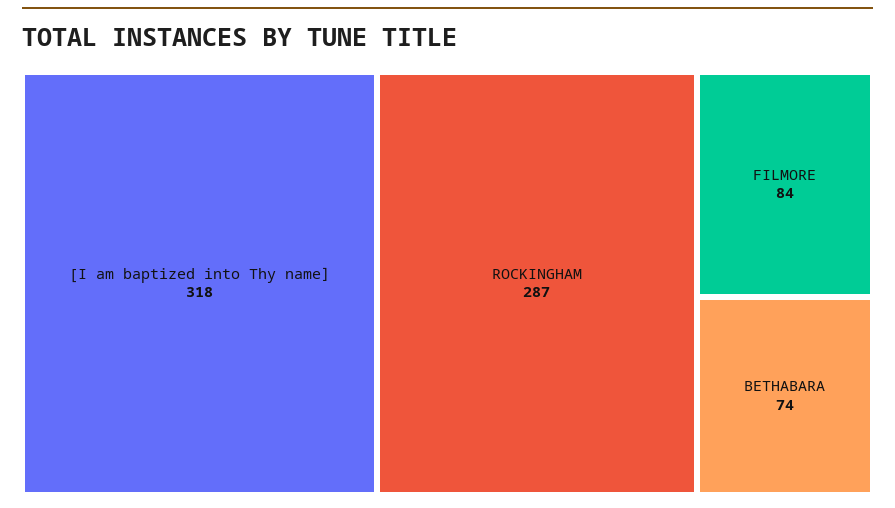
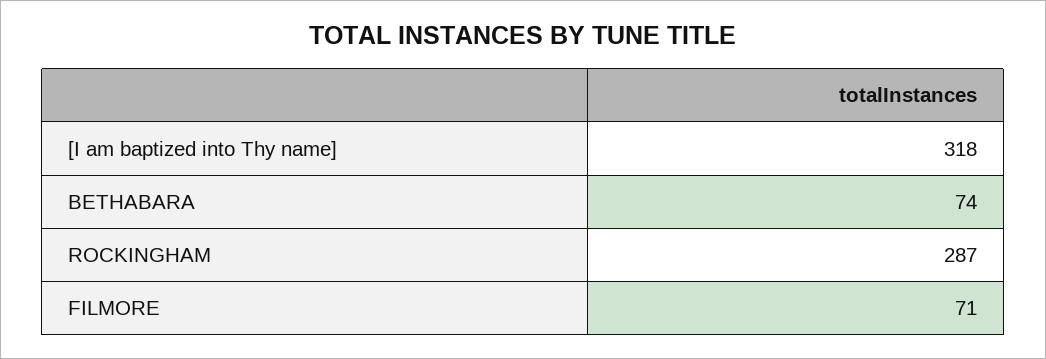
FILMORE: 84 -> 71

